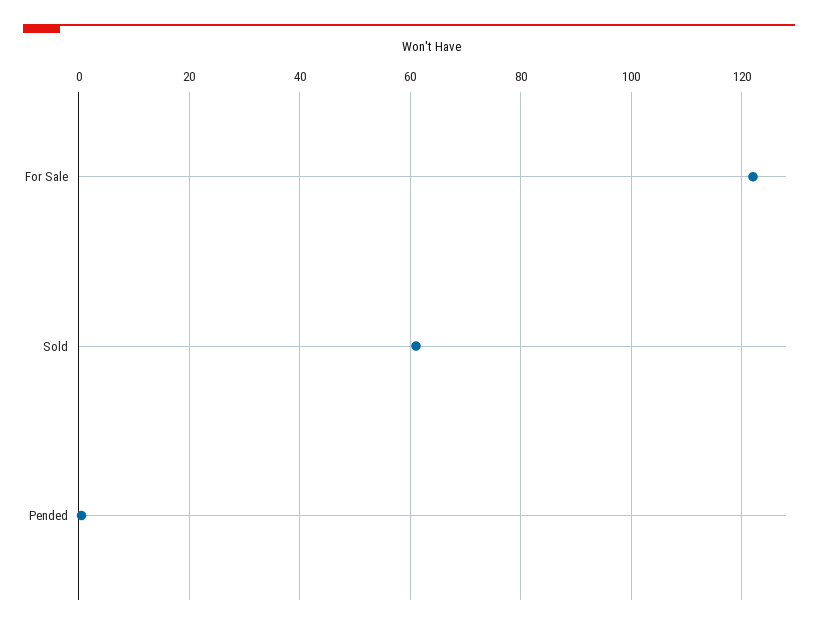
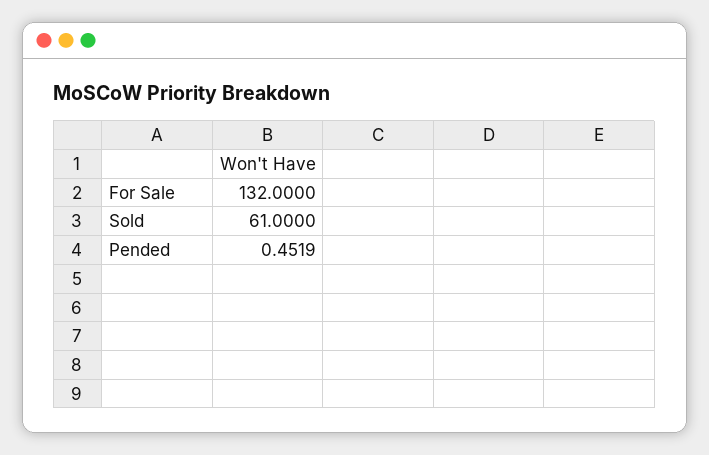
For Sale: 122 -> 132

